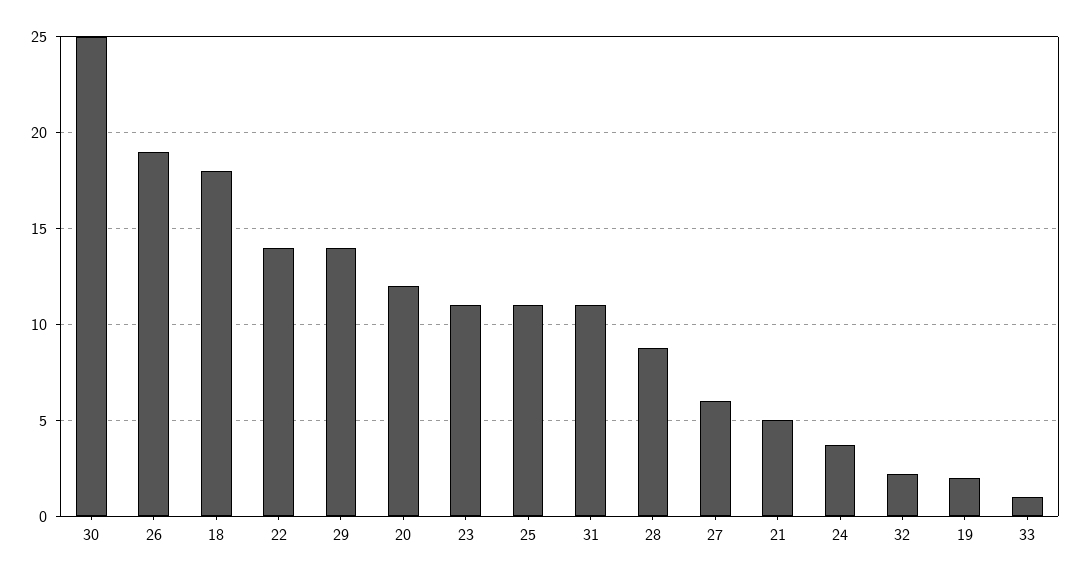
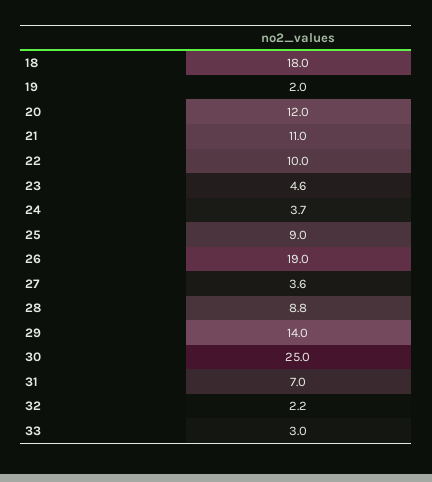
22: 14 -> 10
23: 11 -> 4.6
25: 11 -> 9
31: 11 -> 7
27: 6 -> 3.6
21: 5 -> 11
33: 1 -> 3

